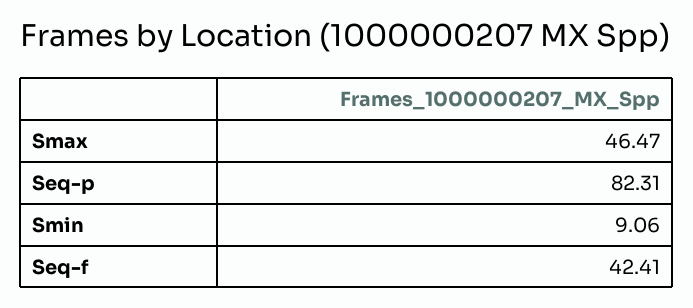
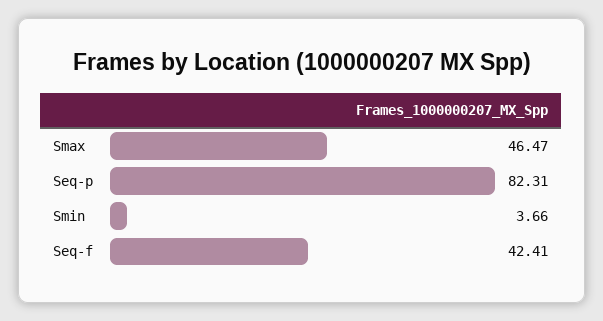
Smin: 9.06 -> 3.66

